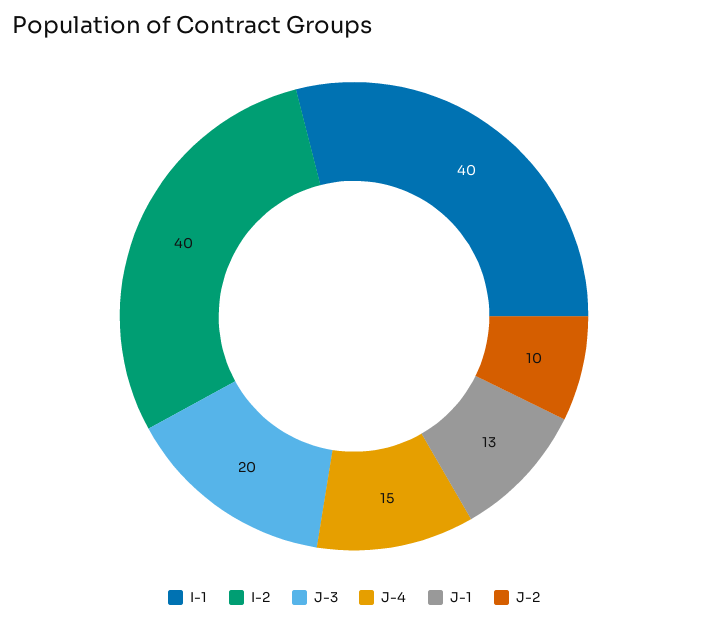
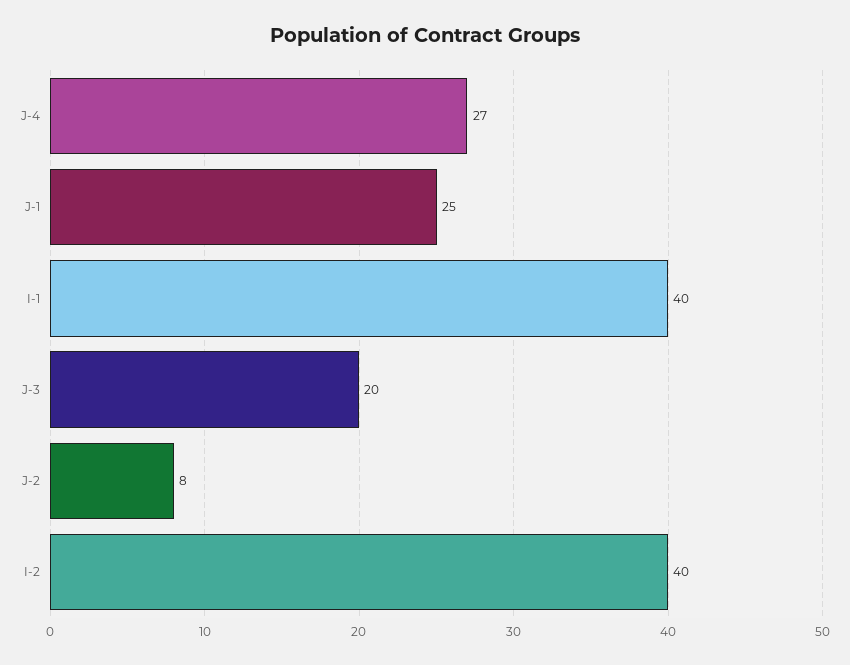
J-4: 15 -> 27
J-1: 13 -> 25
J-2: 10 -> 8

